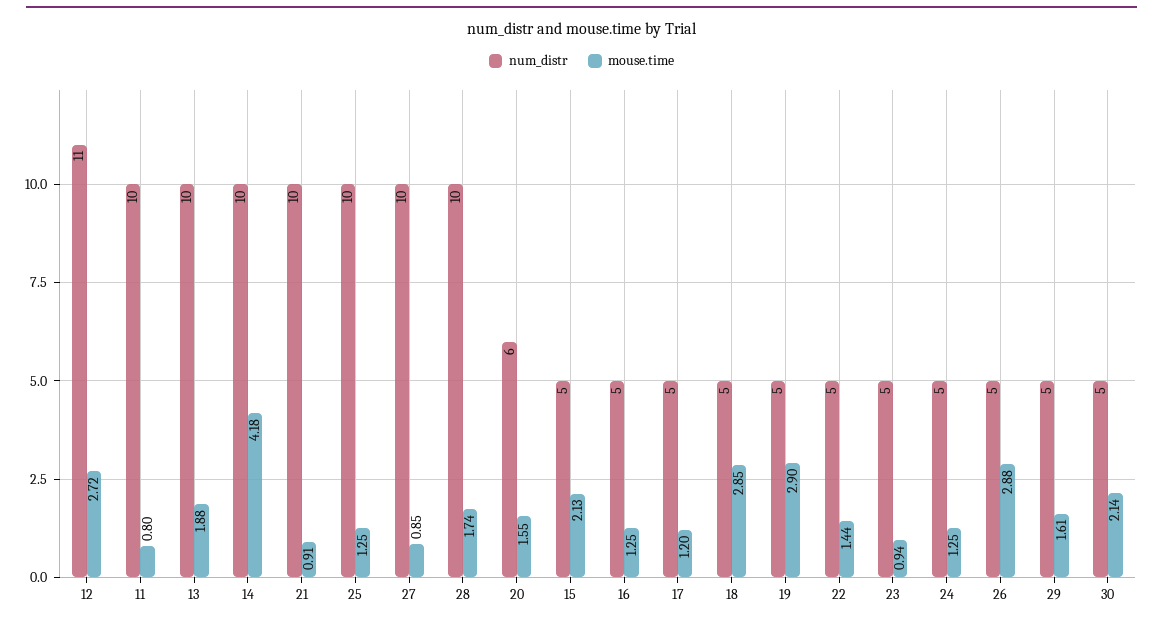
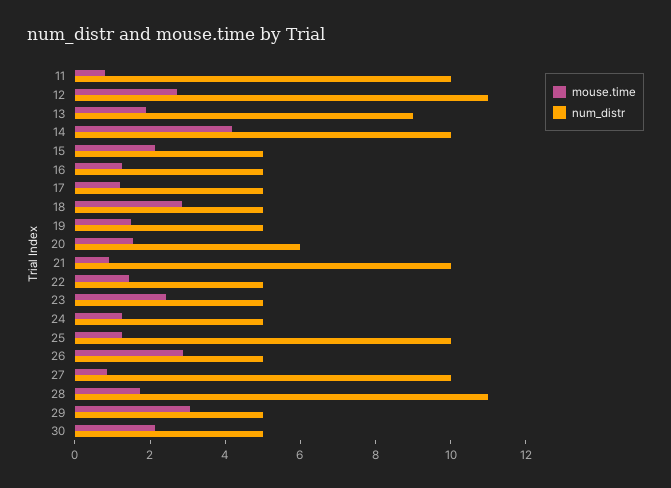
num_distr, 13: 10 -> 9
num_distr, 28: 10 -> 11
mouse.time, 19: 2.9 -> 1.5
mouse.time, 23: 0.94 -> 2.5
mouse.time, 29: 1.61 -> 3

